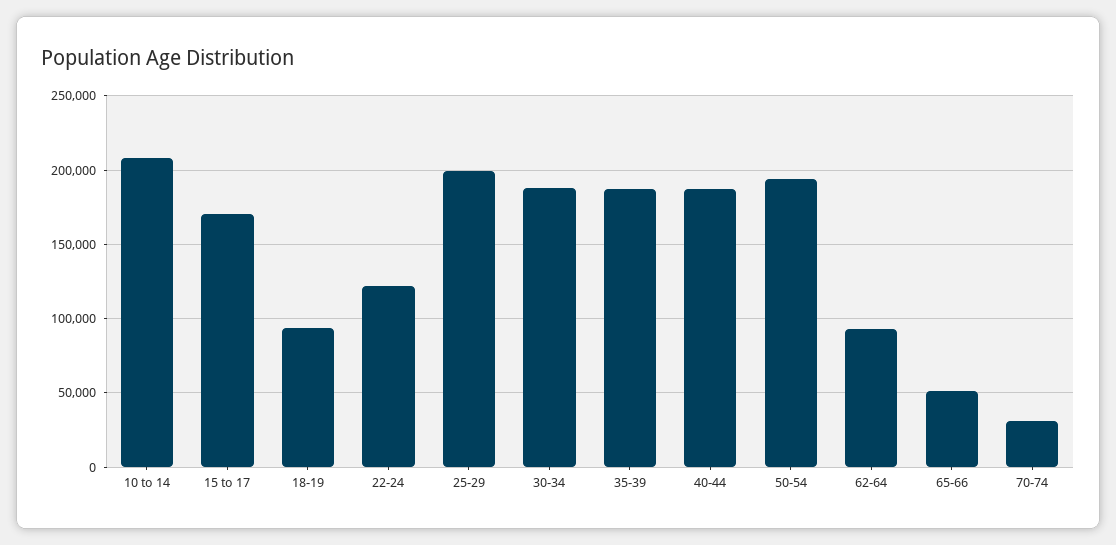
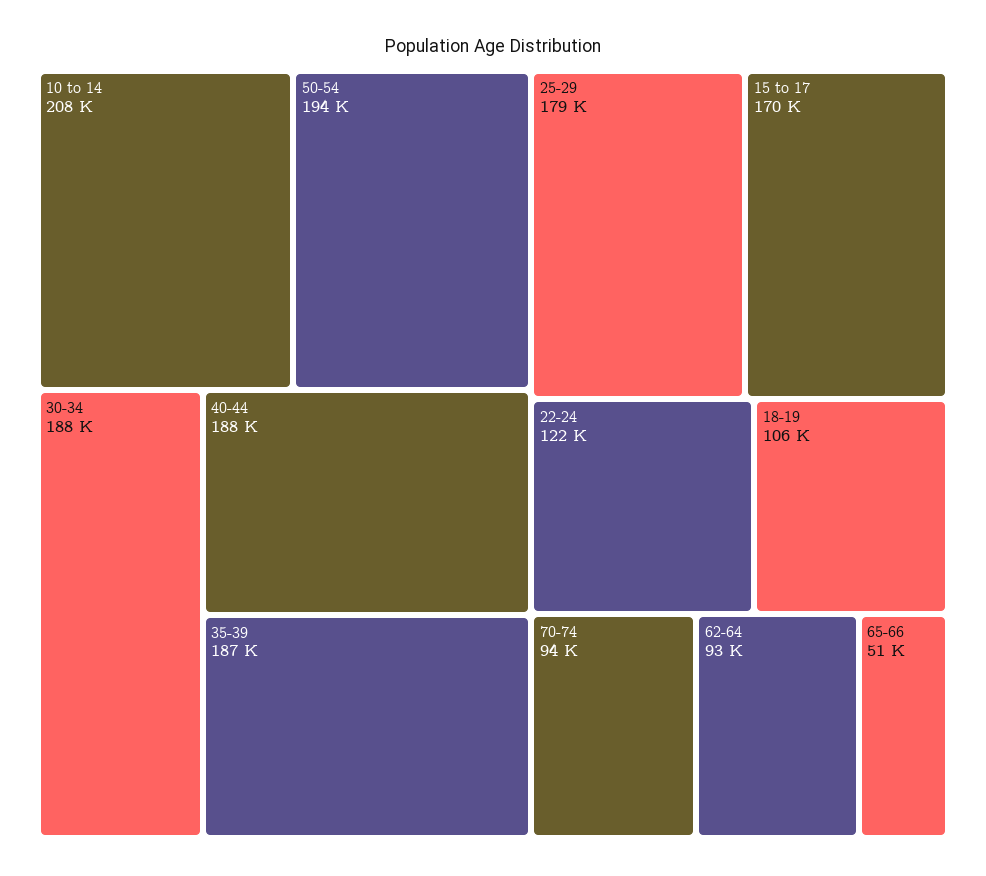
18-19: 95000 -> 106000
25-29: 200000 -> 179000
70-74: 30000 -> 94000

